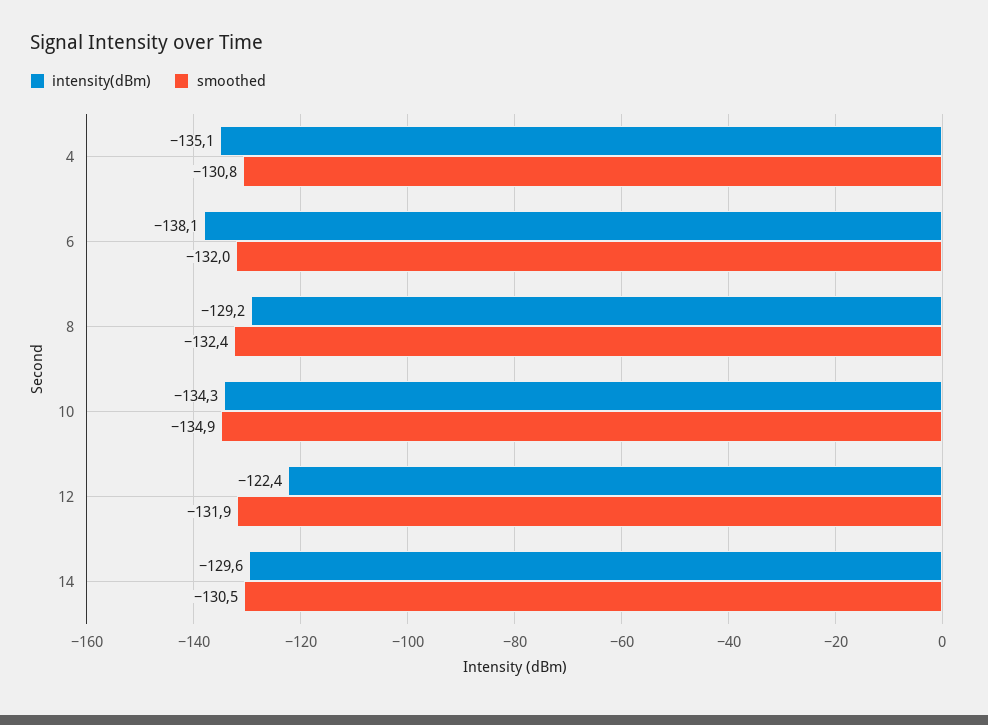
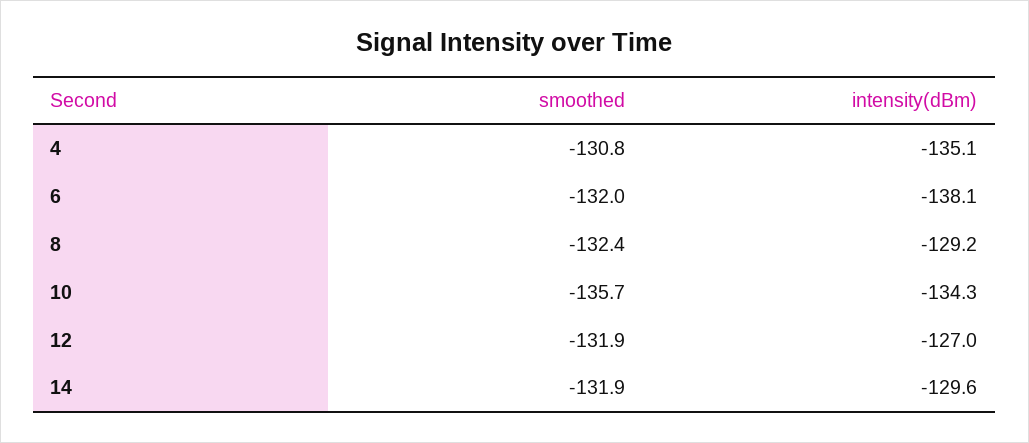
smoothed, 10: -134.9 -> -135.7
intensity(dBm), 12: -122.4 -> -127
smoothed, 14: -130.5 -> -131.9

